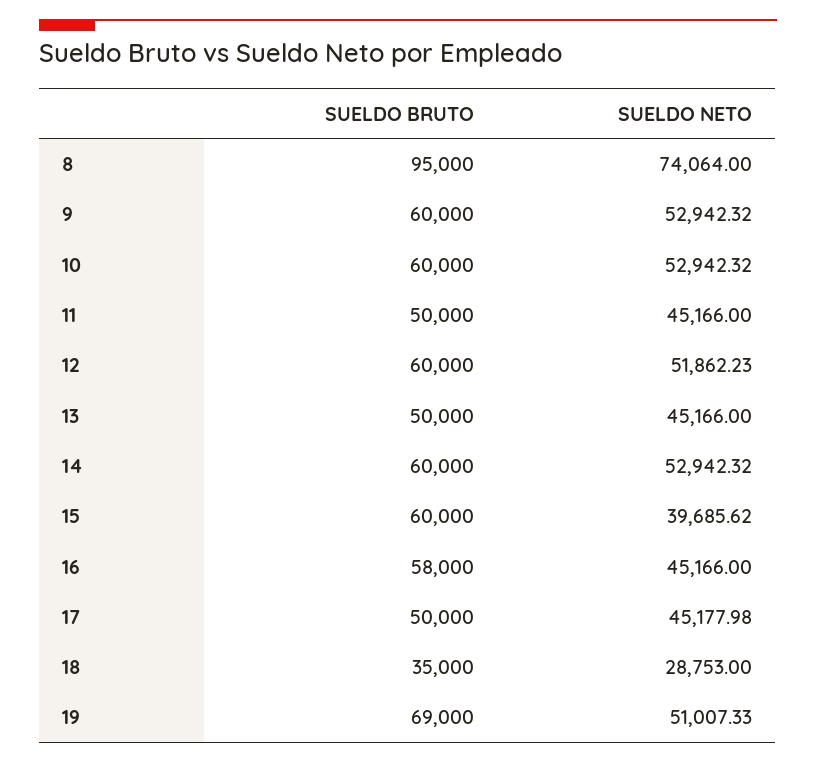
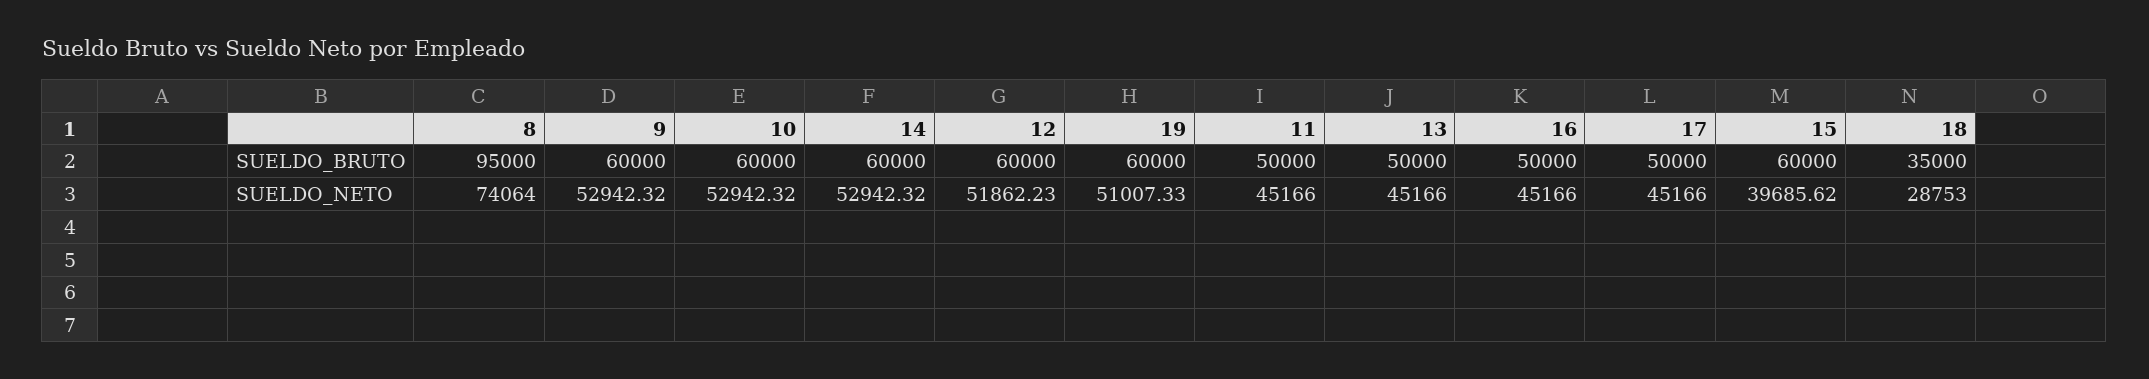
SUELDO BRUTO, 16: 58000 -> 50000
SUELDO NETO, 17: 45177.98 -> 45166
SUELDO BRUTO, 19: 69000 -> 60000

